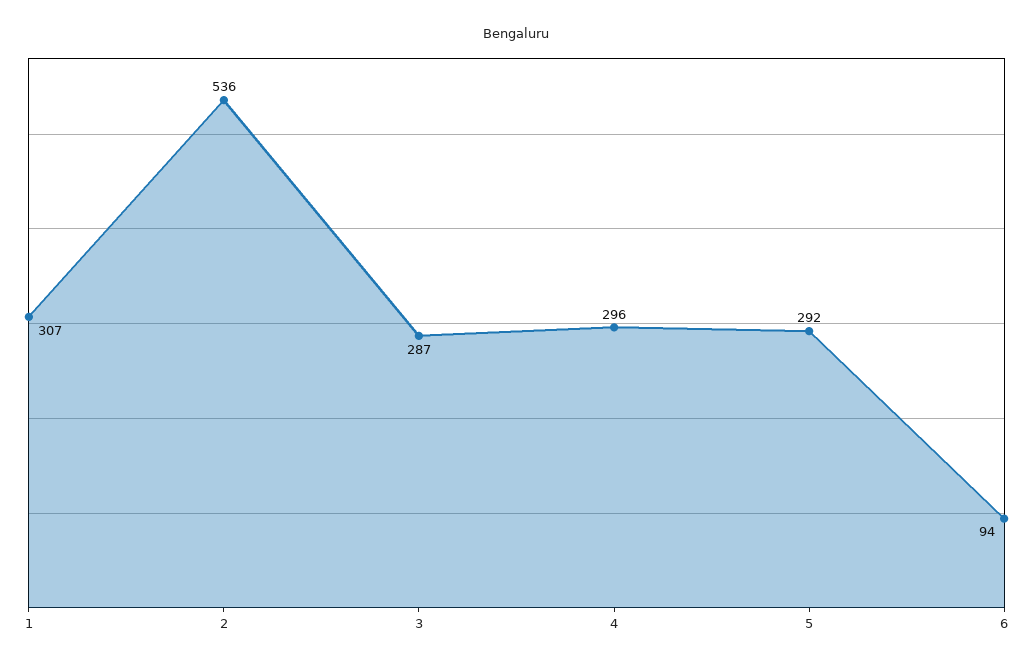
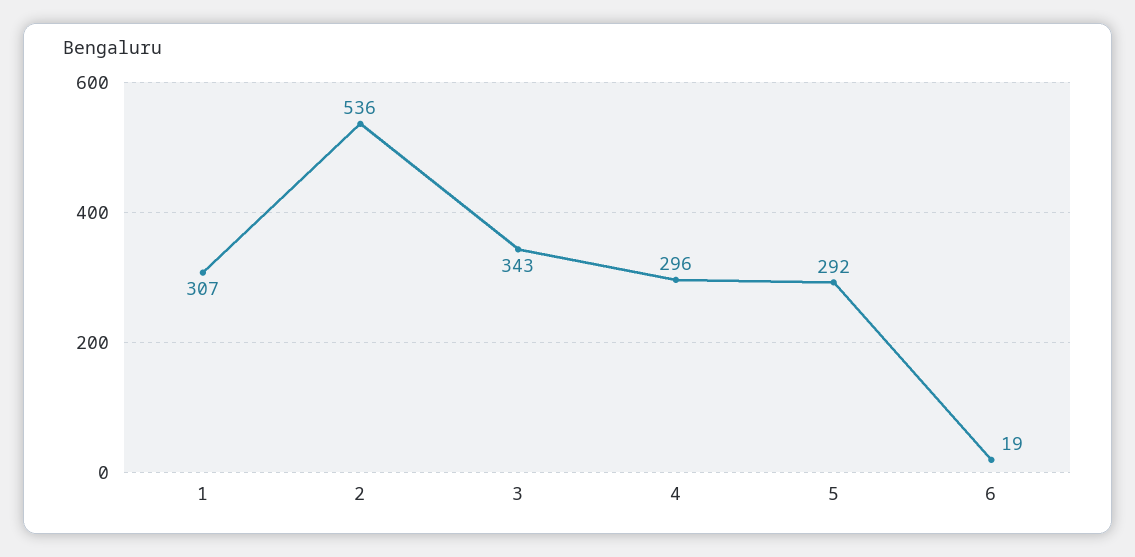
3: 287 -> 343
6: 94 -> 19

